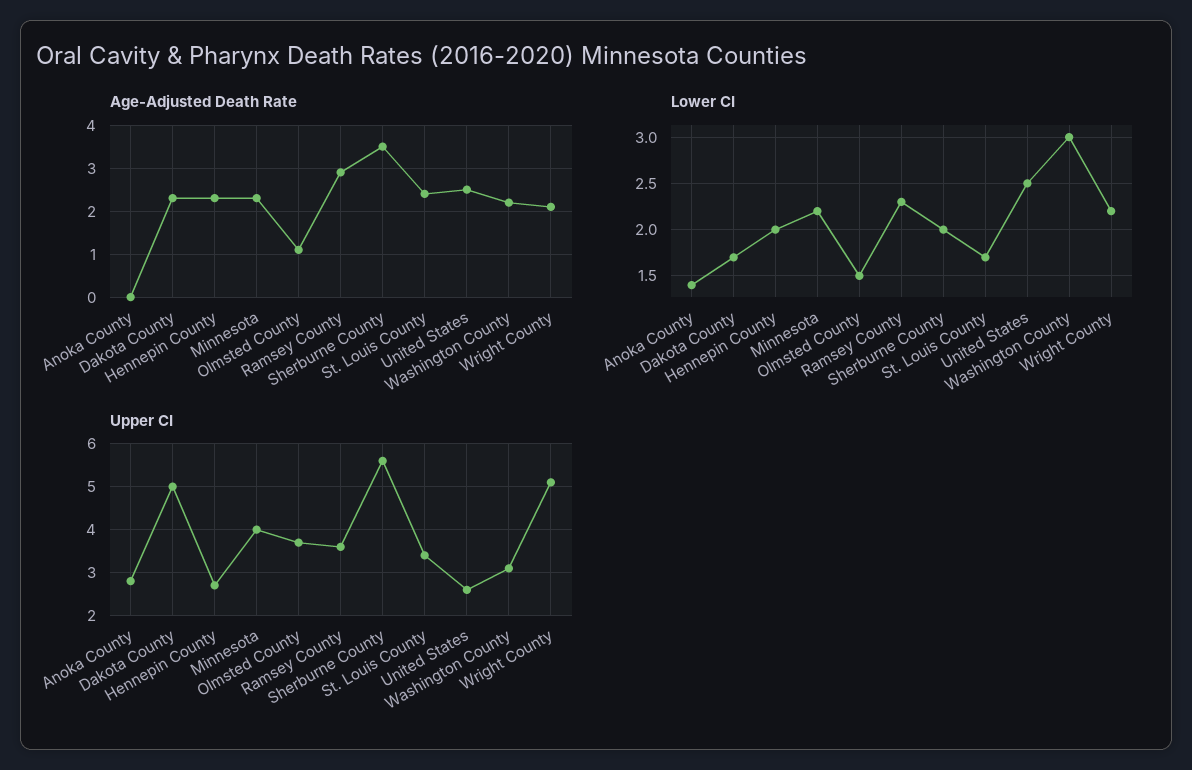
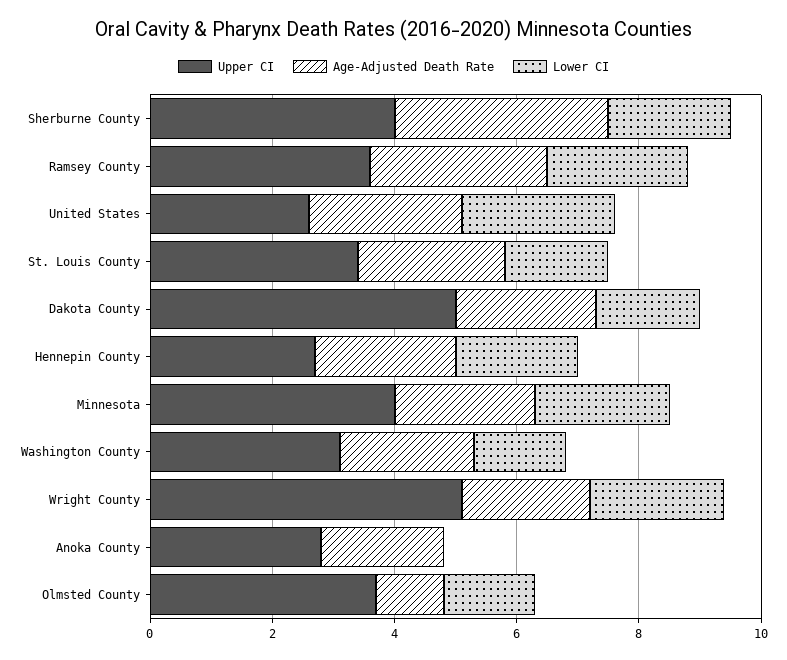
Age-Adjusted Death Rate, Anoka County: 0 -> 2
Lower CI, Anoka County: 1.4 -> 0
Lower CI, Washington County: 3 -> 1.5
Upper CI, Sherburne County: 5.5 -> 4

